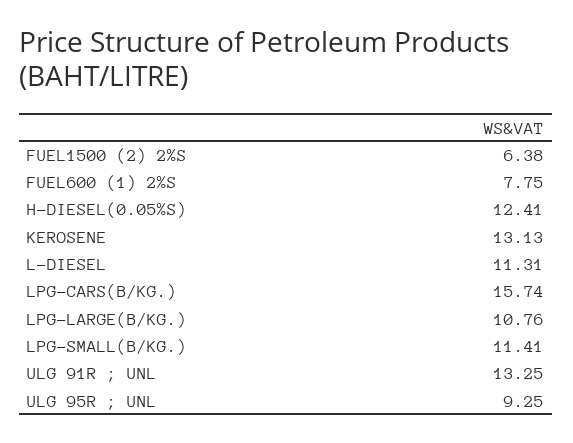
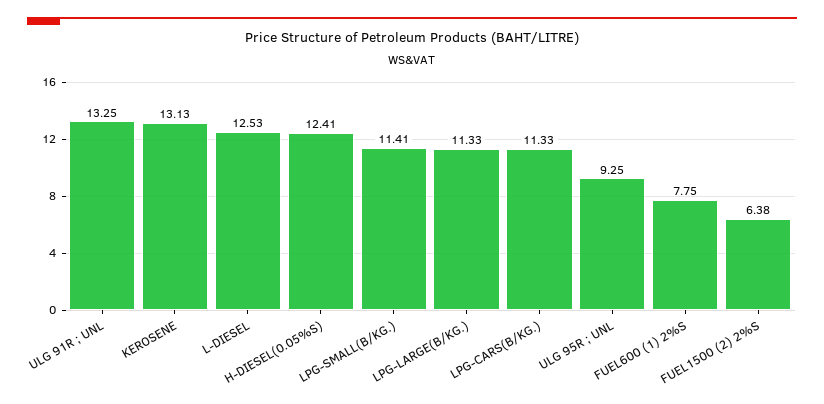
L-DIESEL: 11.31 -> 12.53
LPG-CARS(B/KG.): 15.74 -> 11.33
LPG-LARGE(B/KG.): 10.76 -> 11.33

